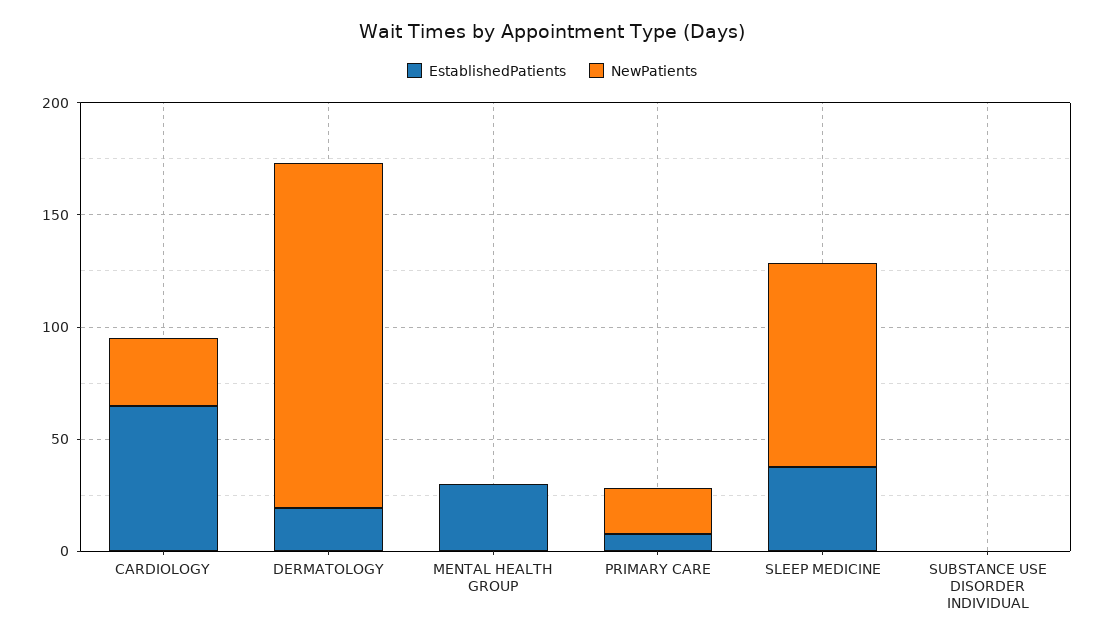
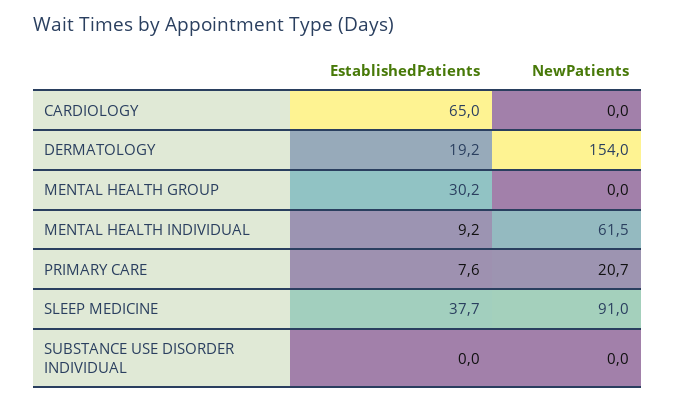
NewPatients, CARDIOLOGY: 30 -> 0
EstablishedPatients, MENTAL HEALTH INDIVIDUAL: none -> 9.2
NewPatients, MENTAL HEALTH INDIVIDUAL: none -> 61.5

